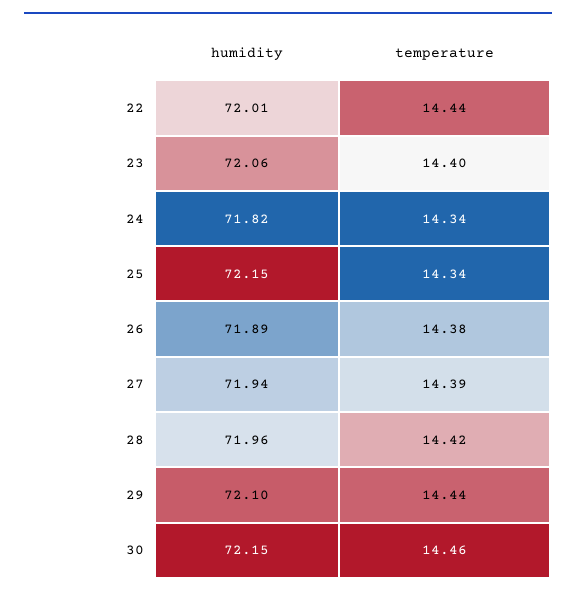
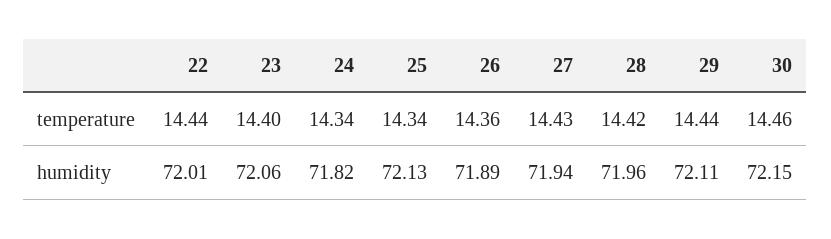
humidity, 25: 72.15 -> 72.13
temperature, 26: 14.38 -> 14.36
temperature, 27: 14.39 -> 14.43
humidity, 29: 72.1 -> 72.11

